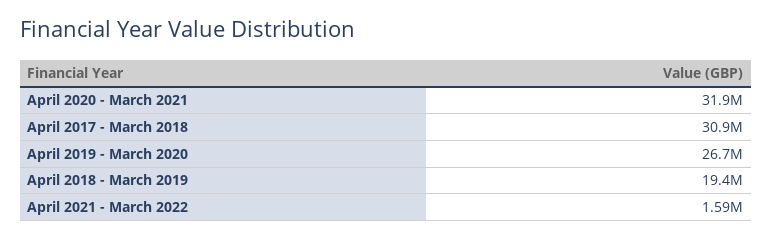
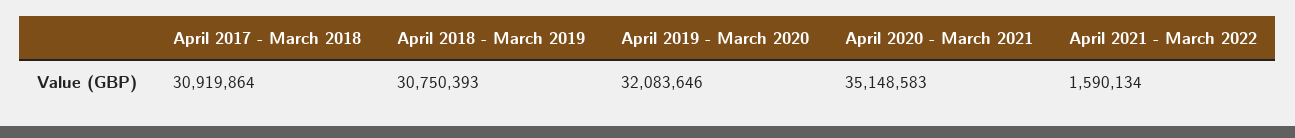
April 2020 - March 2021: 31900000 -> 35148583
April 2019 - March 2020: 26700000 -> 32083646
April 2018 - March 2019: 19400000 -> 30750393

